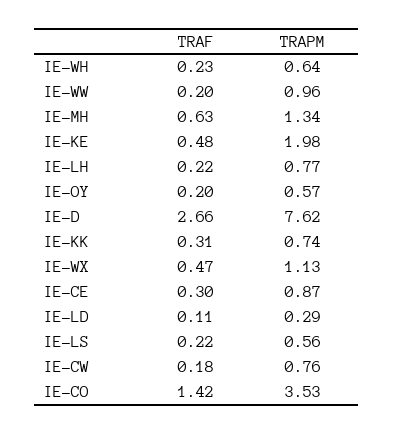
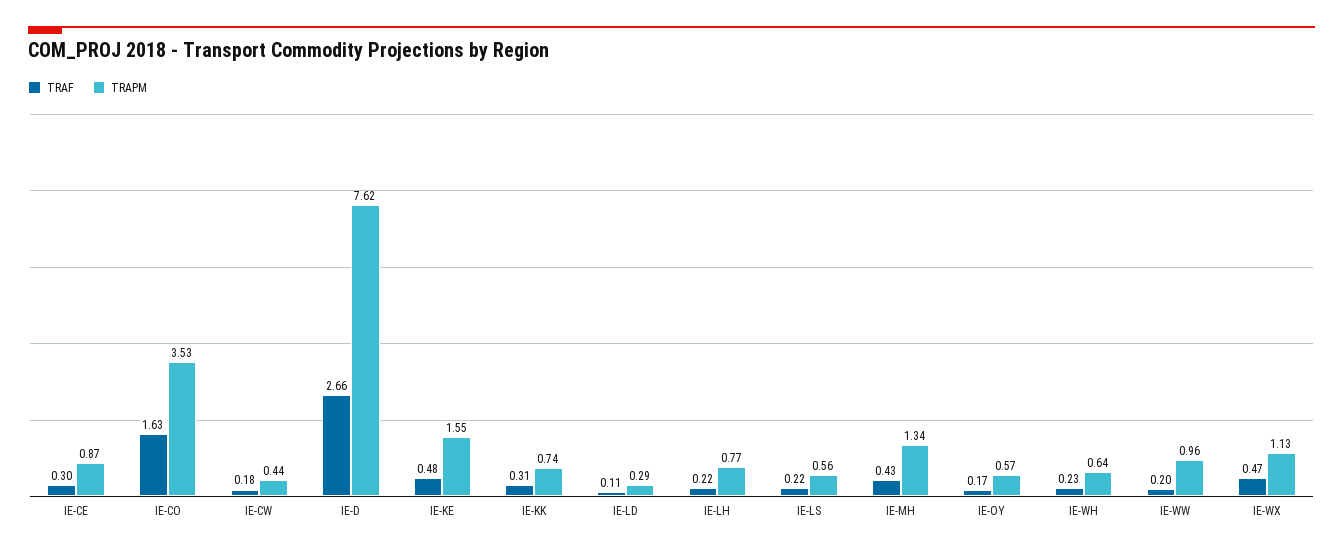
TRAF, IE-MH: 0.63 -> 0.43
TRAPM, IE-KE: 1.98 -> 1.55
TRAF, IE-OY: 0.2 -> 0.17
TRAPM, IE-CW: 0.76 -> 0.44
TRAF, IE-CO: 1.42 -> 1.63

